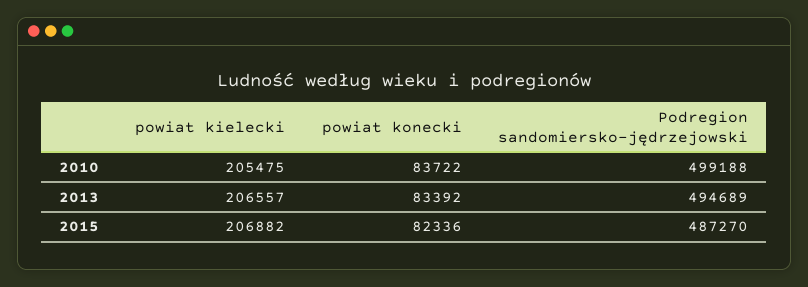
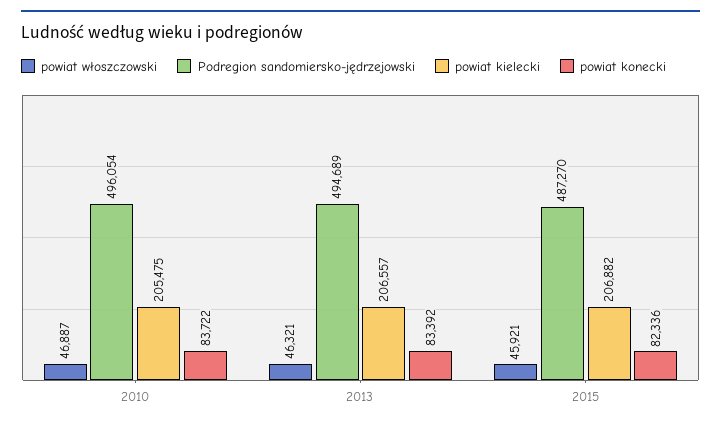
Podregion sandomiersko-jędrzejowski, 2010: 499188 -> 496054
powiat włoszczowski, 2010: none -> 46887
powiat włoszczowski, 2013: none -> 46321
powiat włoszczowski, 2015: none -> 45921

